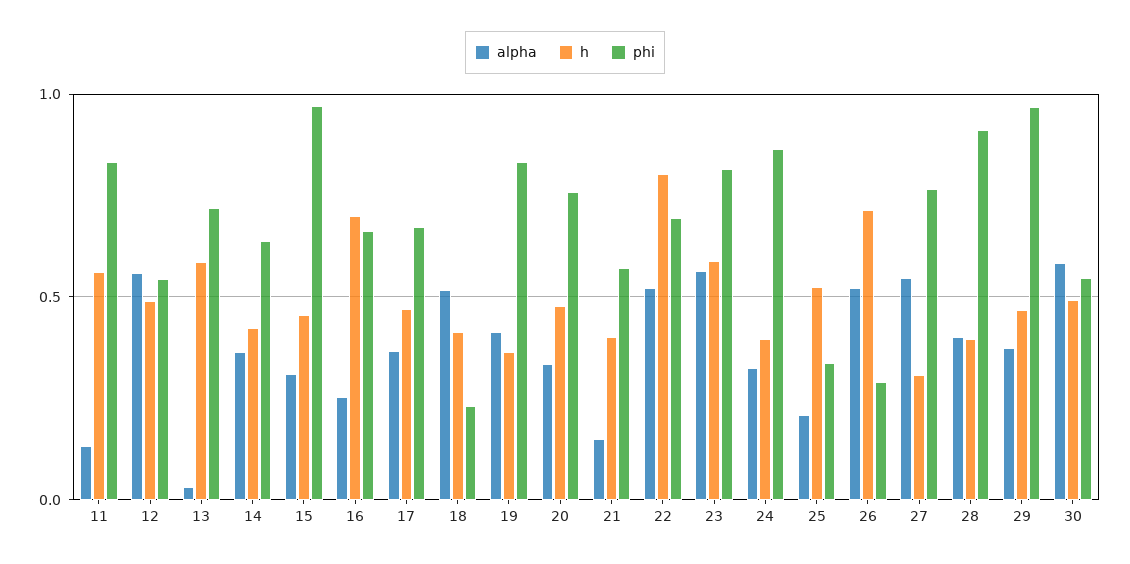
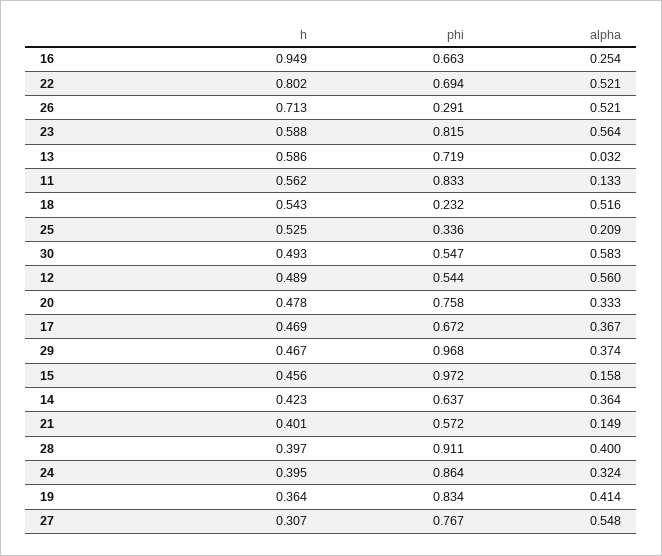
alpha, 15: 0.3 -> 0.158
h, 16: 0.7 -> 0.949
h, 18: 0.4 -> 0.543

